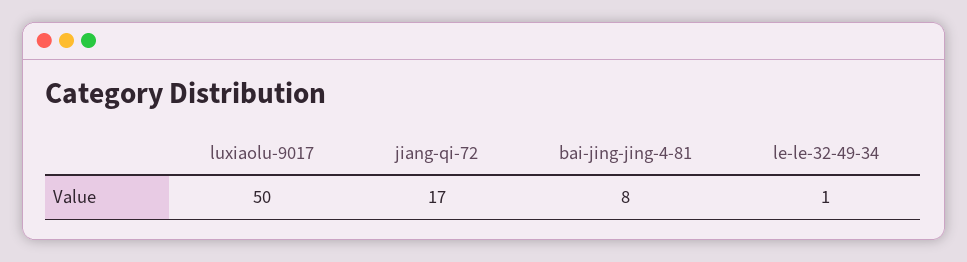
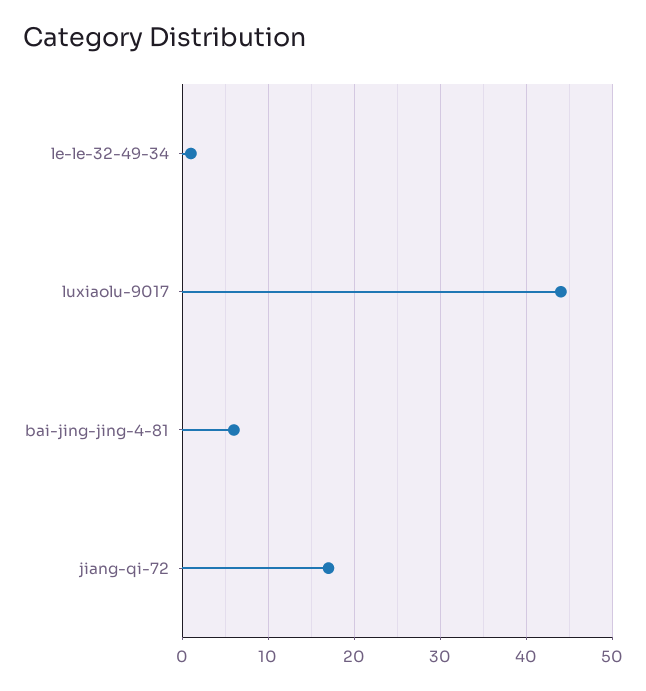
luxiaolu-9017: 50 -> 44
bai-jing-jing-4-81: 8 -> 6

